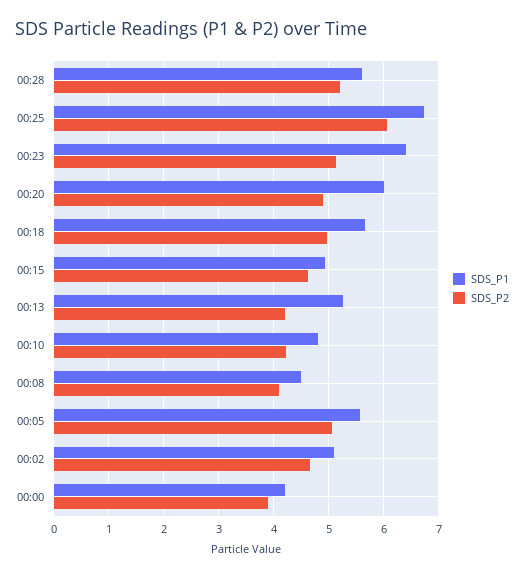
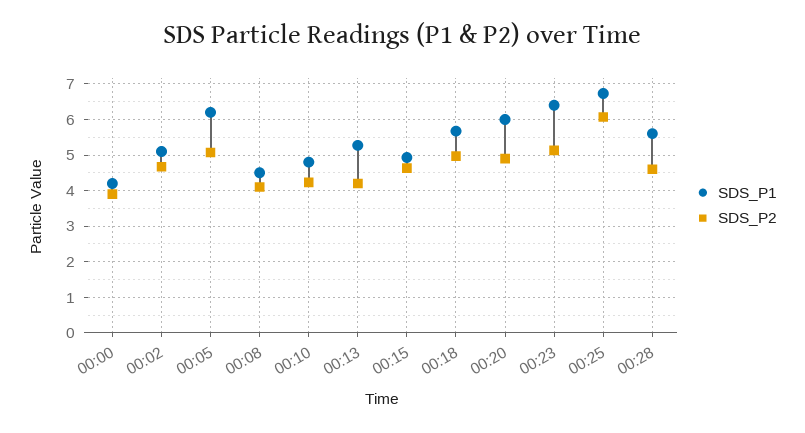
SDS_P2, 00:28: 5.2 -> 4.6
SDS_P1, 00:05: 5.6 -> 6.2

